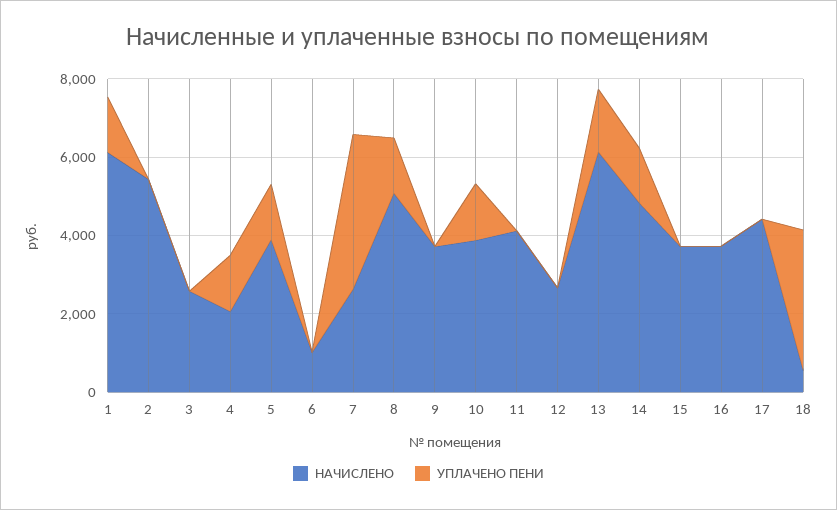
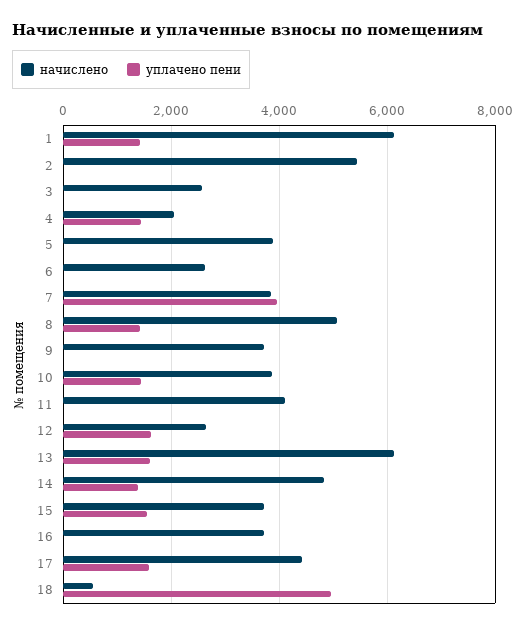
УПЛАЧЕНО ПЕНИ, 5: 1500 -> 0
НАЧИСЛЕНО, 6: 1000 -> 2600
НАЧИСЛЕНО, 7: 2500 -> 3800
УПЛАЧЕНО ПЕНИ, 12: 0 -> 1600
УПЛАЧЕНО ПЕНИ, 15: 0 -> 1600
УПЛАЧЕНО ПЕНИ, 17: 0 -> 1600
УПЛАЧЕНО ПЕНИ, 18: 3500 -> 5000

